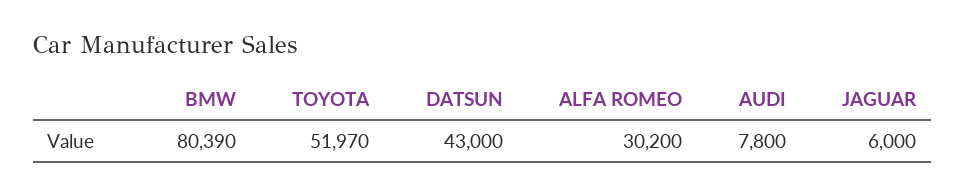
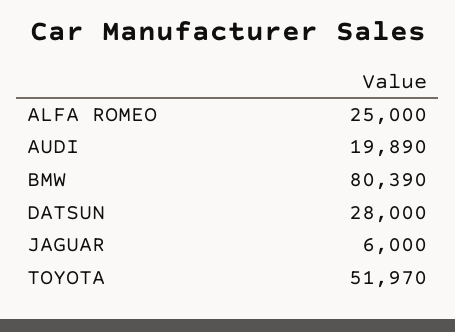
DATSUN: 43000 -> 28000
ALFA ROMEO: 30200 -> 25000
AUDI: 7800 -> 19890

